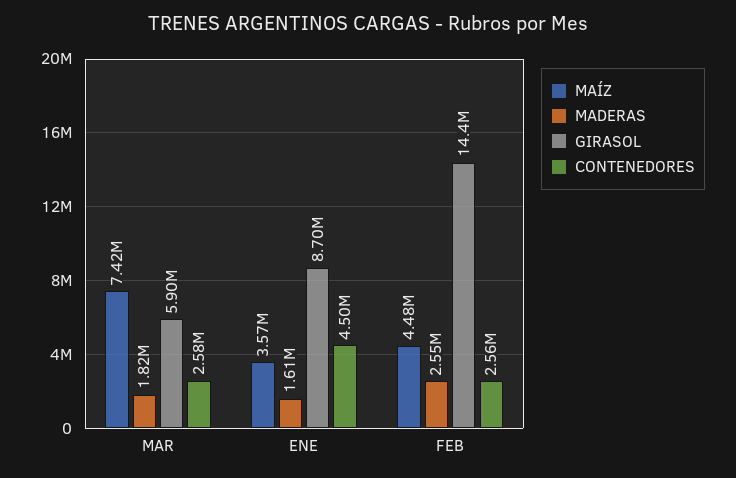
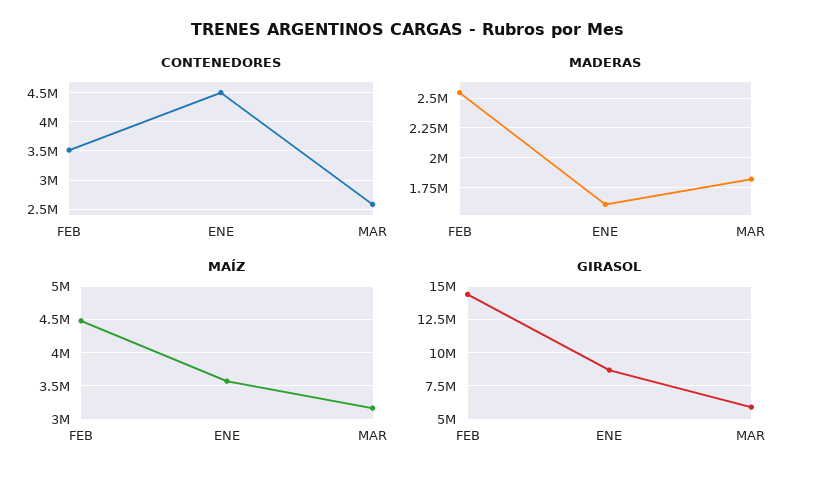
MAÍZ, MAR: 7420000 -> 3200000
CONTENEDORES, FEB: 2560000 -> 3500000

